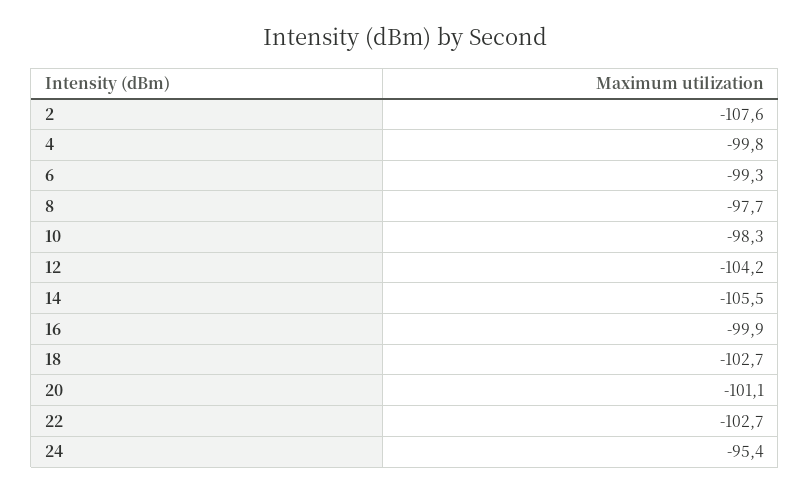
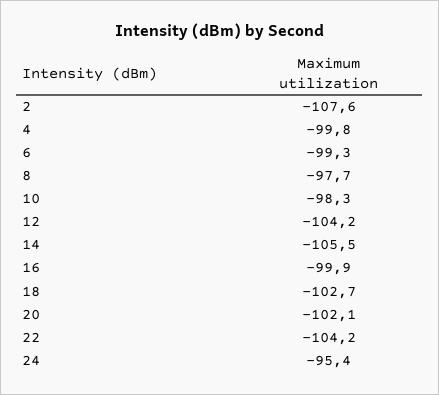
20: -101.1 -> -102.1
22: -102.7 -> -104.2

